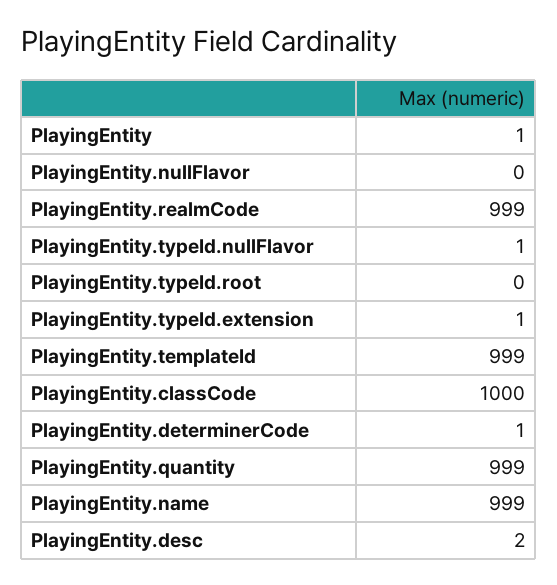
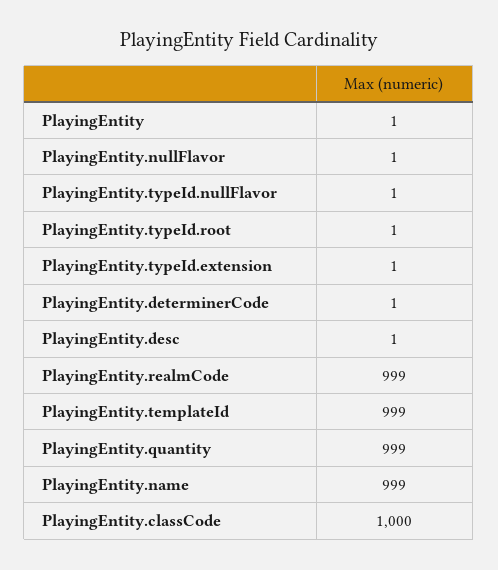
PlayingEntity.nullFlavor: 0 -> 1
PlayingEntity.typeId.root: 0 -> 1
PlayingEntity.desc: 2 -> 1

